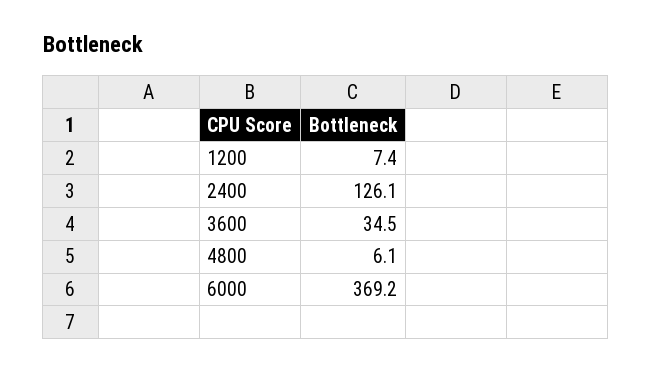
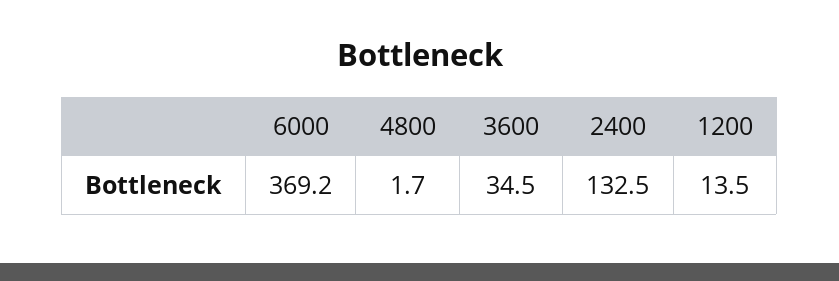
1200: 7.4 -> 13.5
2400: 126.1 -> 132.5
4800: 6.1 -> 1.7

